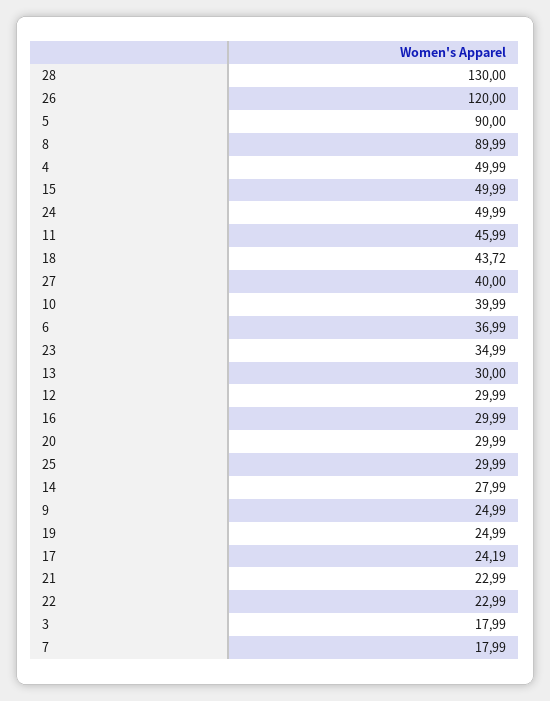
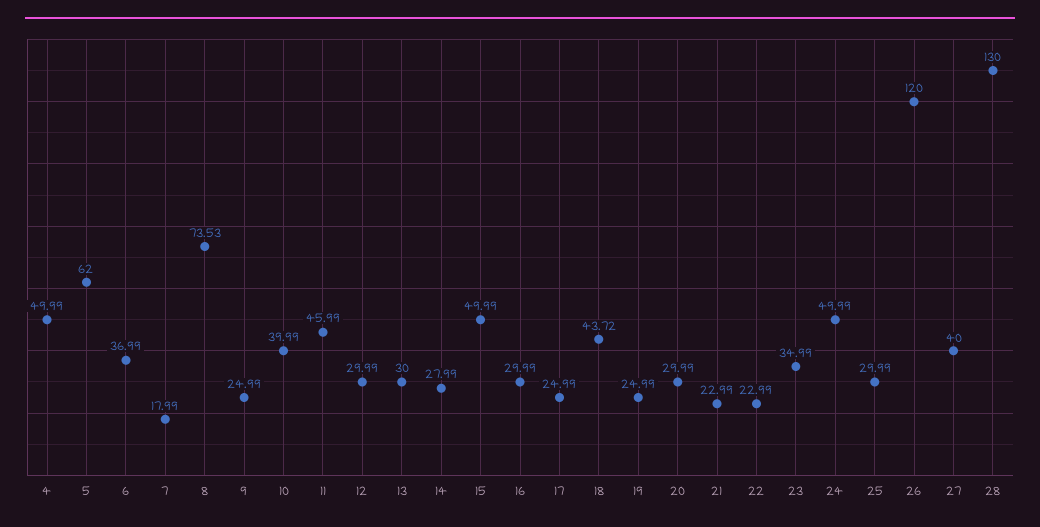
5: 90 -> 62
8: 89.99 -> 73.53
17: 24.19 -> 24.99
3: 17.99 -> none

